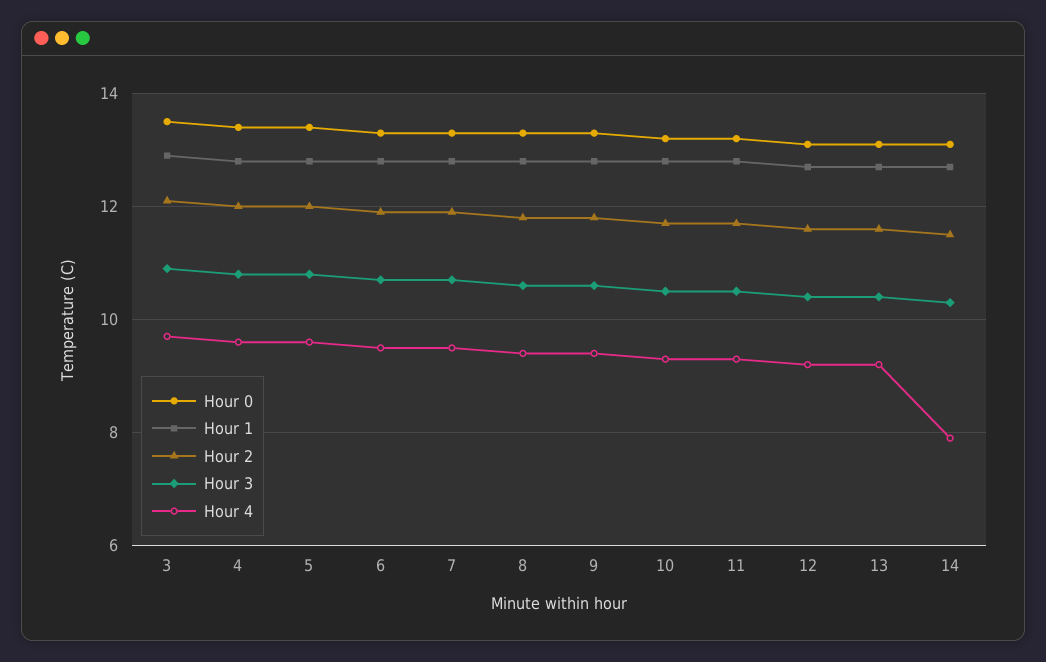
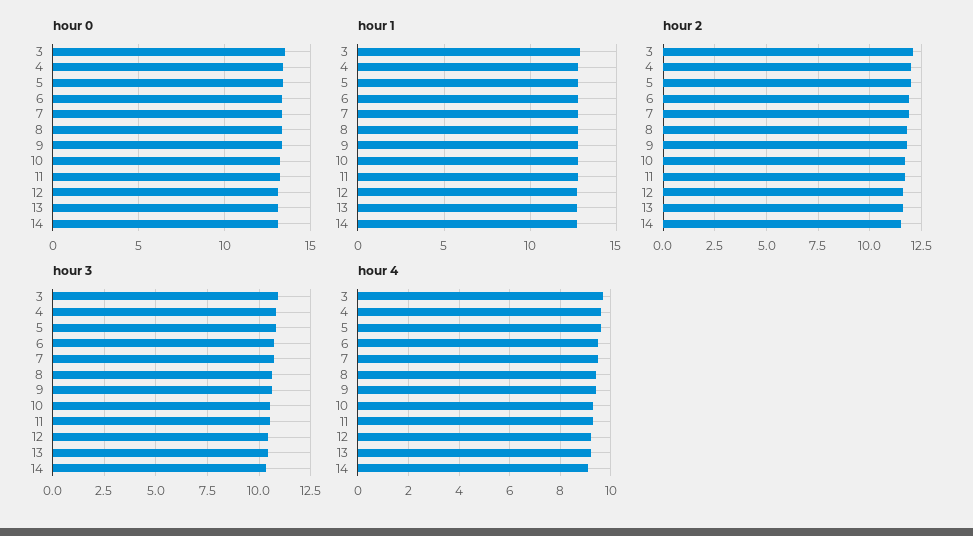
Hour 4, 14: 8 -> 9

